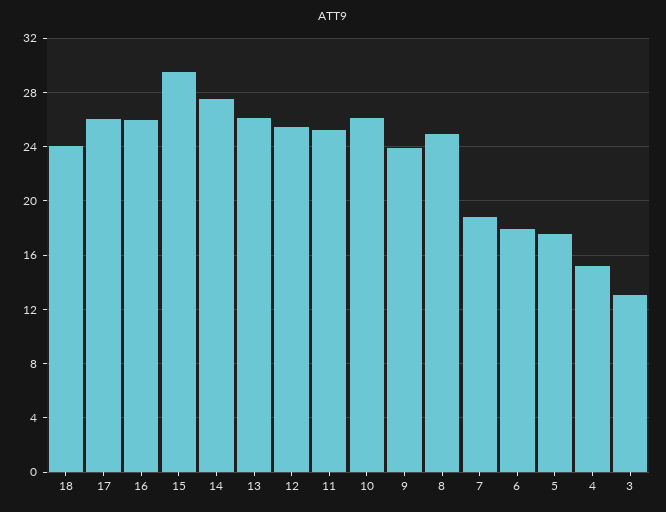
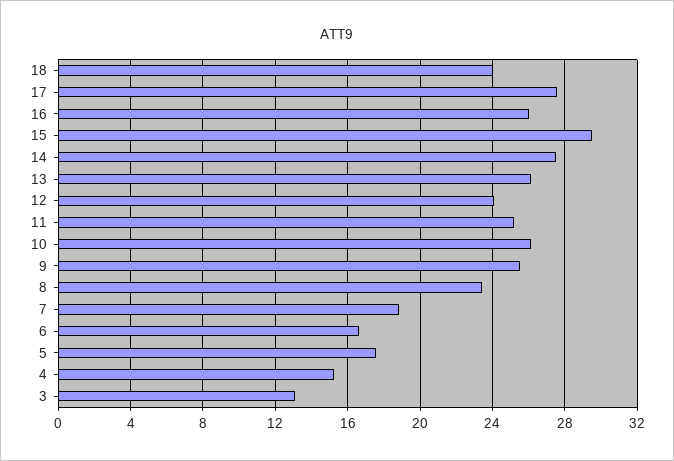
17: 26 -> 27.5
12: 25.5 -> 24
9: 24 -> 25.5
8: 25 -> 23.5
6: 18 -> 16.5

